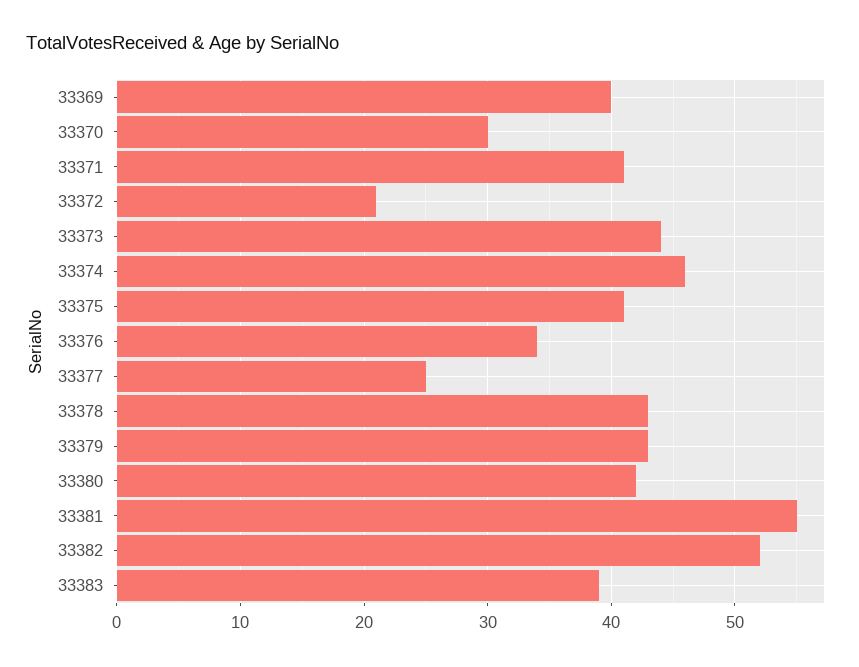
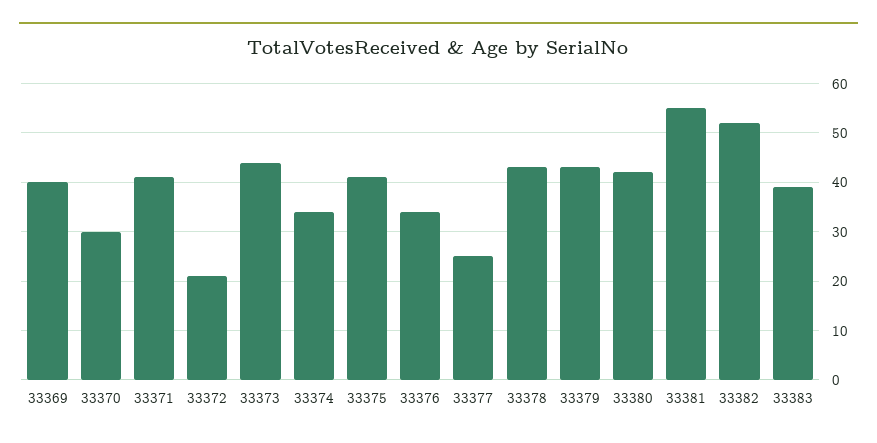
33374: 46 -> 35

